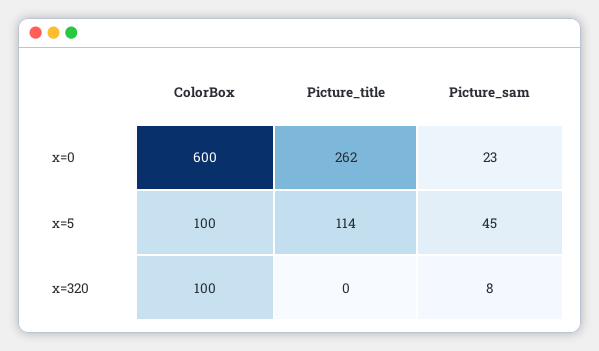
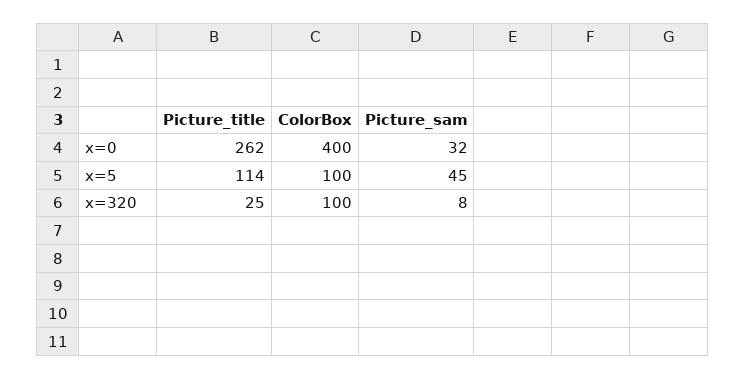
ColorBox, x=0: 600 -> 400
Picture_sam, x=0: 23 -> 32
Picture_title, x=320: 0 -> 25

